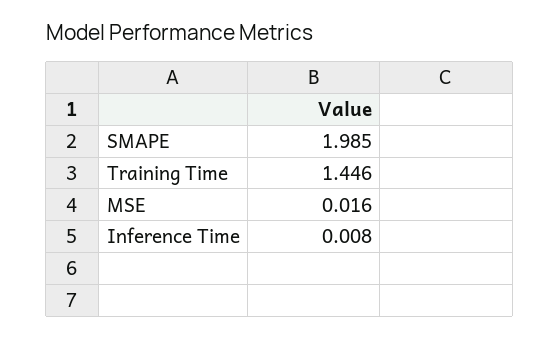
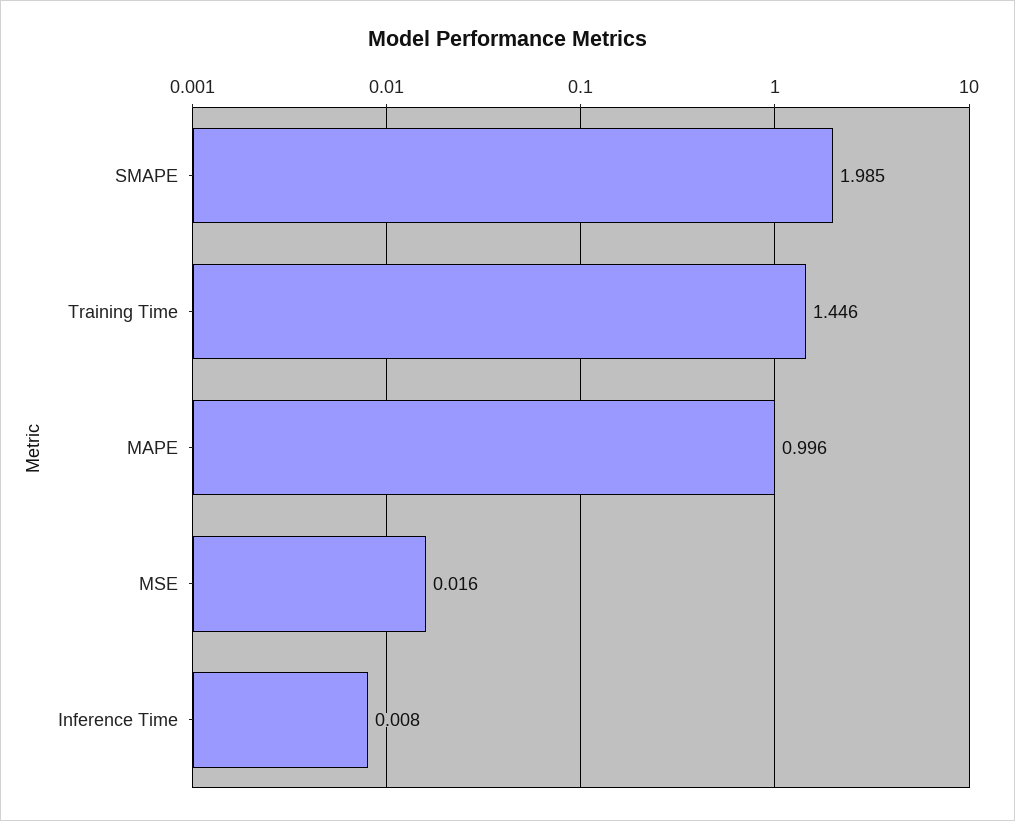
MAPE: none -> 0.996

